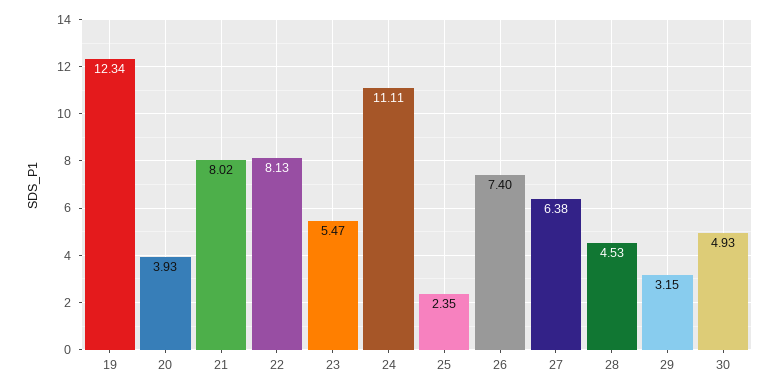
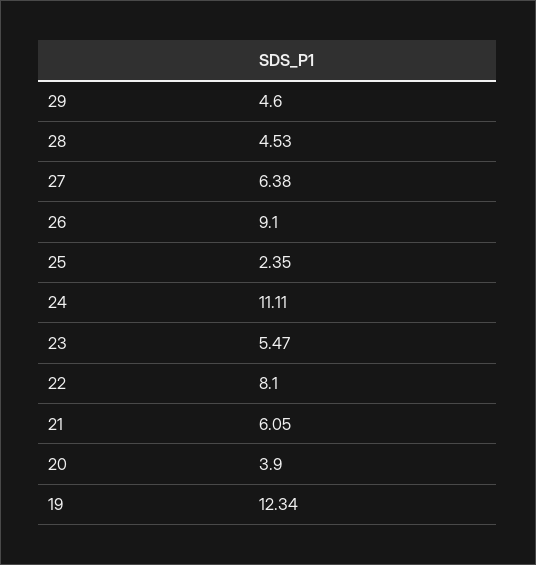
20: 3.93 -> 3.9
21: 8.02 -> 6.05
22: 8.13 -> 8.1
26: 7.4 -> 9.1
29: 3.15 -> 4.6
30: 4.93 -> none

